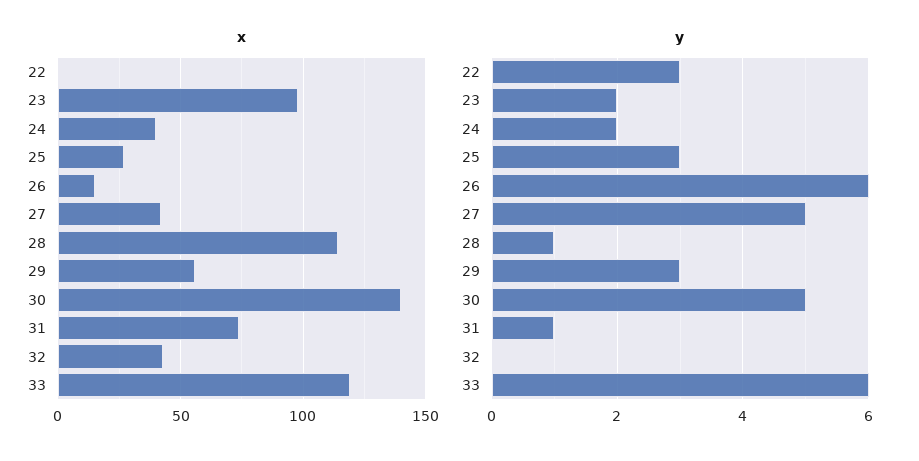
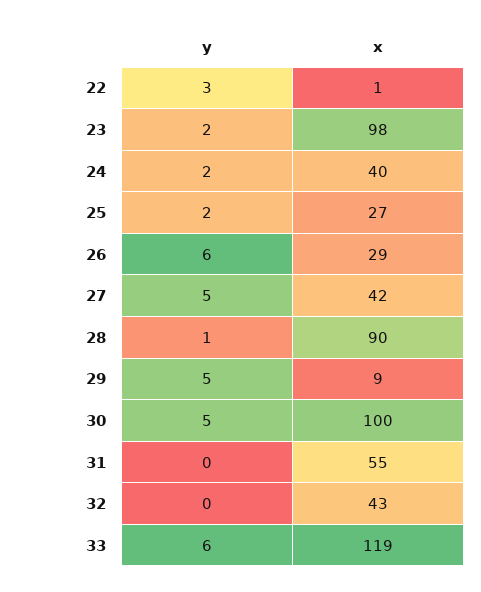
x, 26: 15 -> 29
x, 28: 115 -> 90
x, 29: 55 -> 9
x, 30: 140 -> 100
x, 31: 75 -> 55
y, 25: 3 -> 2
y, 29: 3 -> 5
y, 31: 1 -> 0

